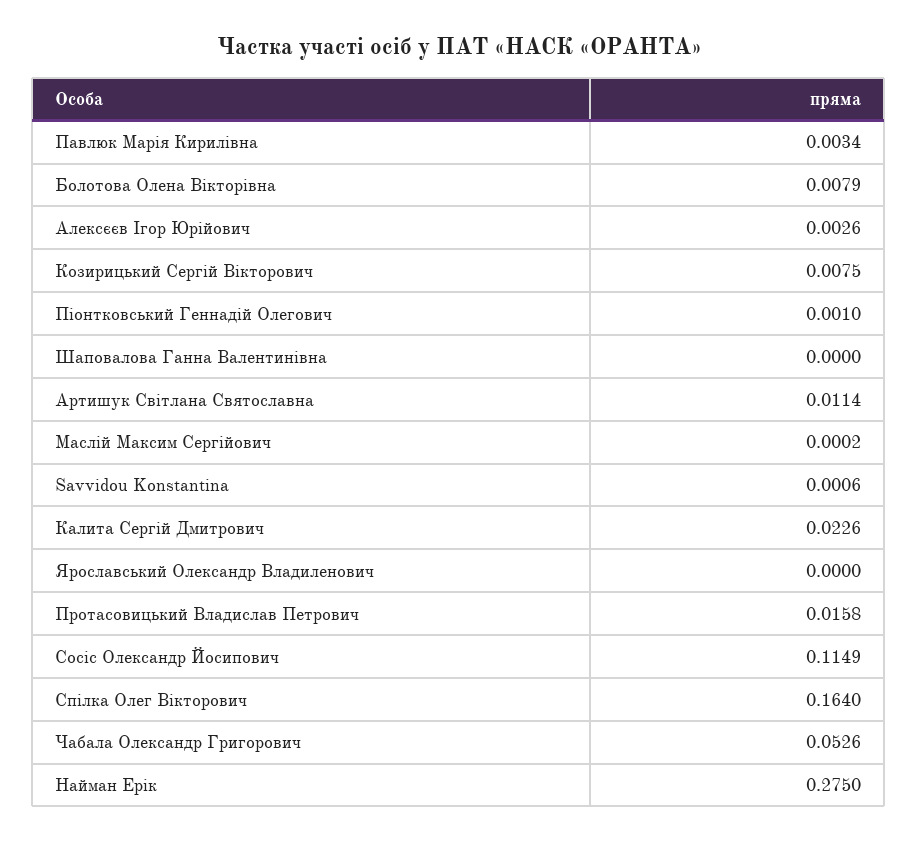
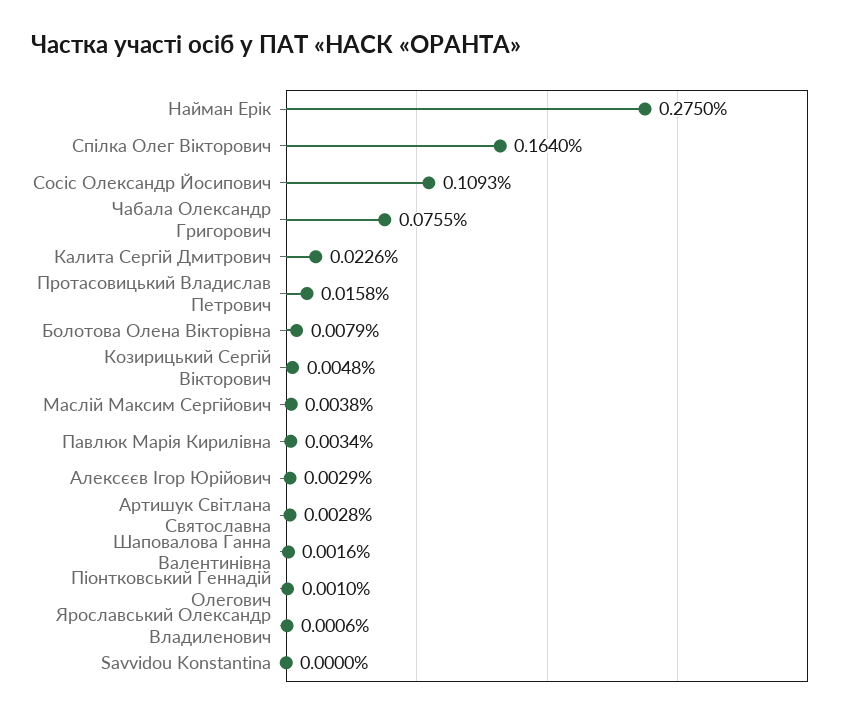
Алексєєв Ігор Юрійович: 0.0026 -> 0.0029
Козирицький Сергій Вікторович: 0.0075 -> 0.0048
Шаповалова Ганна Валентинівна: 0 -> 0.0016
Артишук Світлана Святославна: 0.0114 -> 0.0028
Маслій Максим Сергійович: 0.0002 -> 0.0038
Savvidou Konstantina: 0.0006 -> 0
Ярославський Олександр Владиленович: 0 -> 0.0006
Сосіс Олександр Йосипович: 0.1149 -> 0.1093
Чабала Олександр Григорович: 0.0526 -> 0.0755

